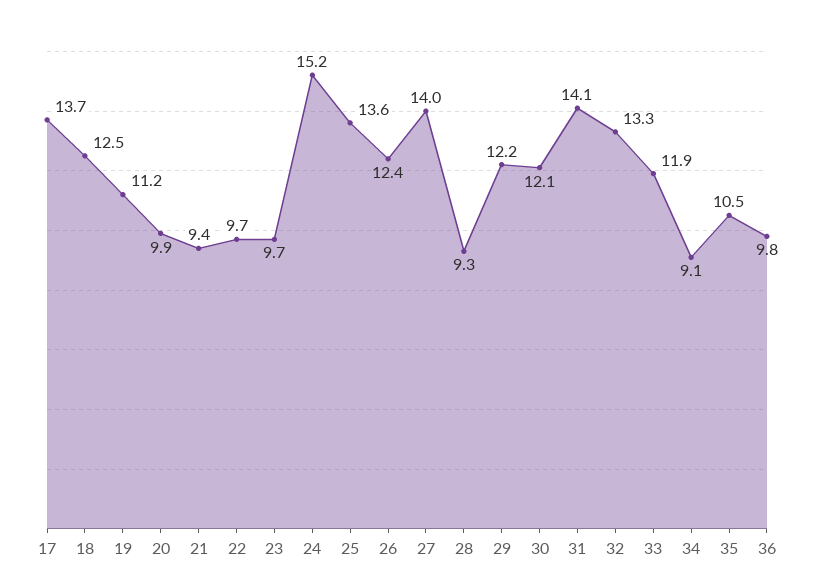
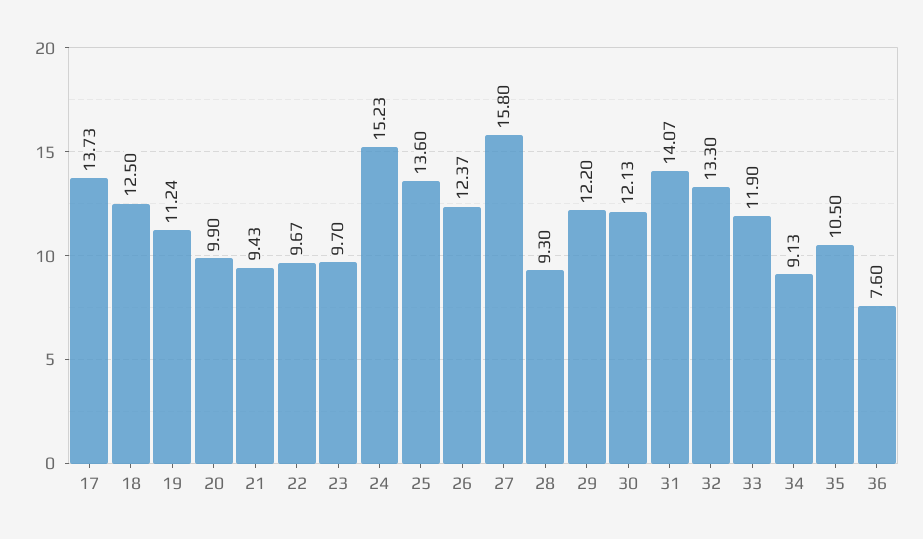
27: 14 -> 15.8
36: 9.8 -> 7.6

